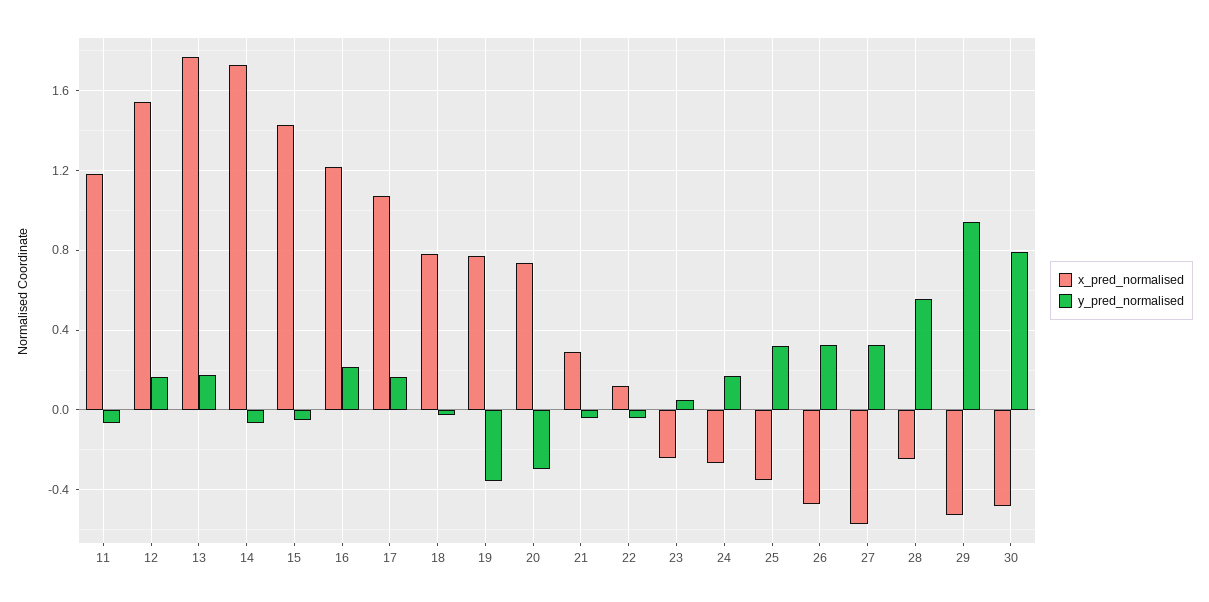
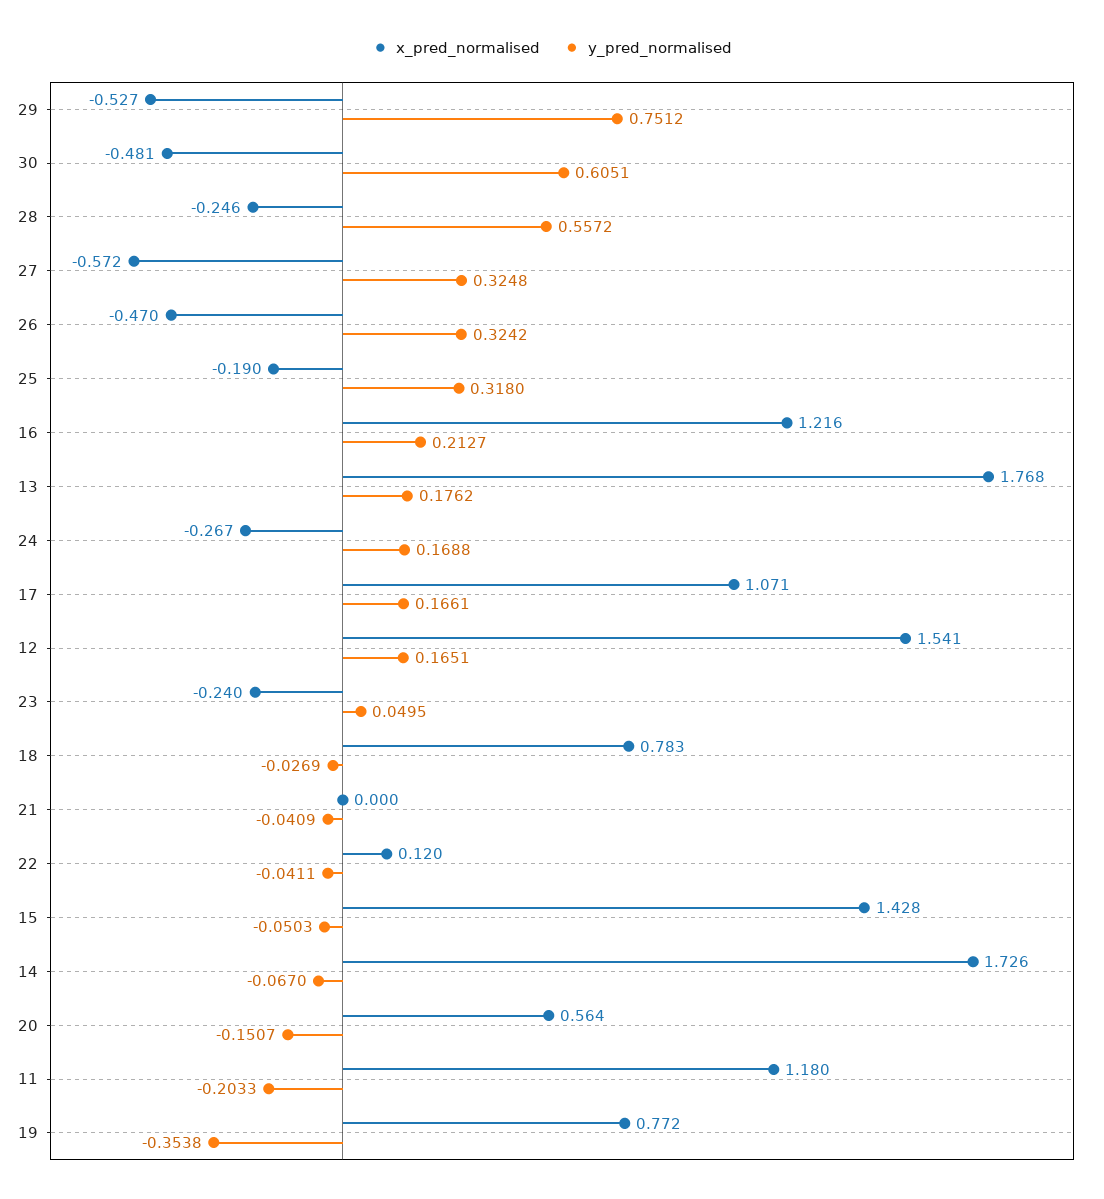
y_pred_normalised, 11: -0.05 -> -0.2033
x_pred_normalised, 20: 0.75 -> 0.564
y_pred_normalised, 20: -0.3 -> -0.1507
x_pred_normalised, 21: 0.3 -> 0
x_pred_normalised, 25: -0.35 -> -0.19
y_pred_normalised, 29: 0.95 -> 0.7512
y_pred_normalised, 30: 0.8 -> 0.6051

